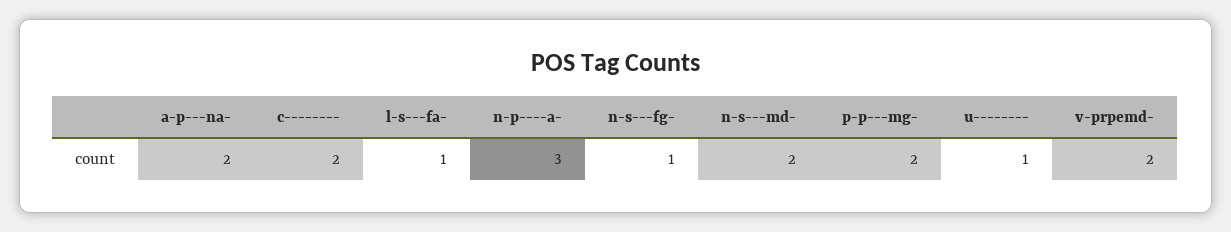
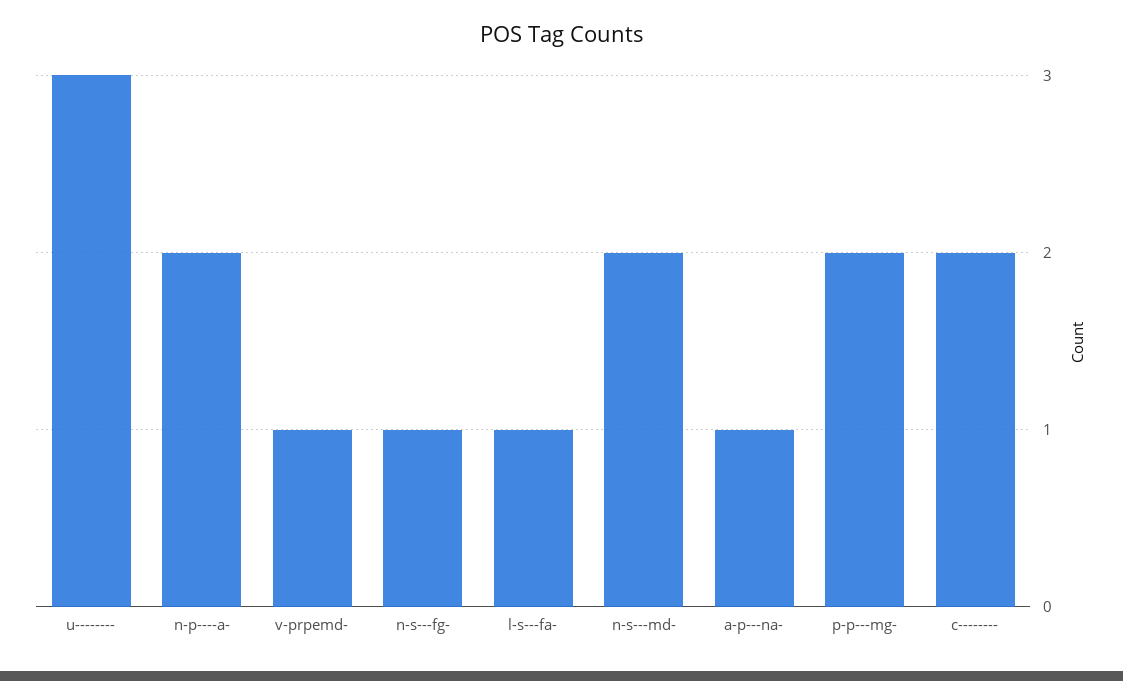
a-p---na-: 2 -> 1
n-p----a-: 3 -> 2
u--------: 1 -> 3
v-prpemd-: 2 -> 1

